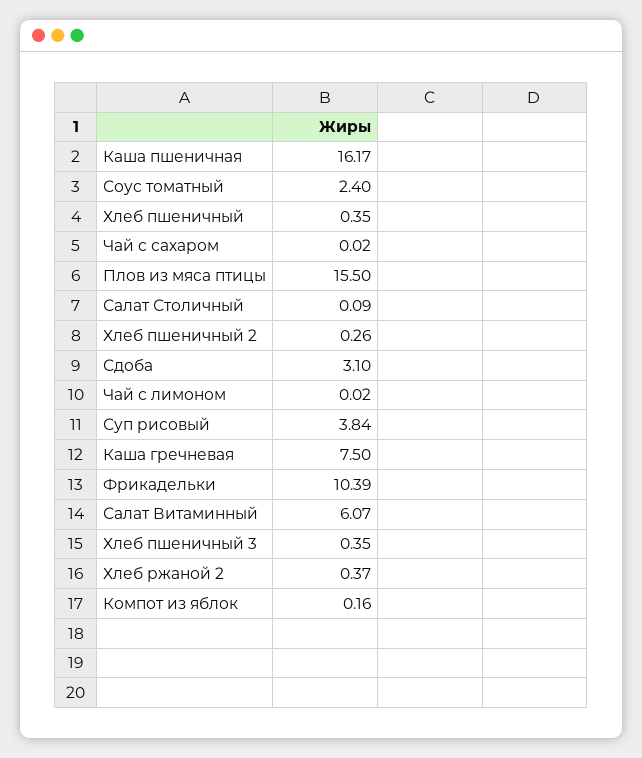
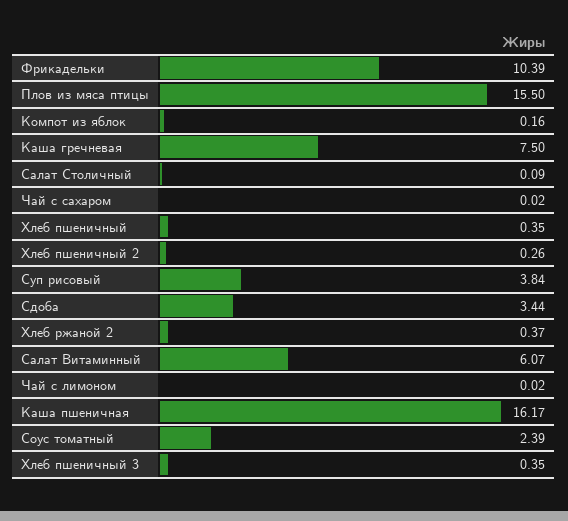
Соус томатный: 2.4 -> 2.39
Сдоба: 3.1 -> 3.44

